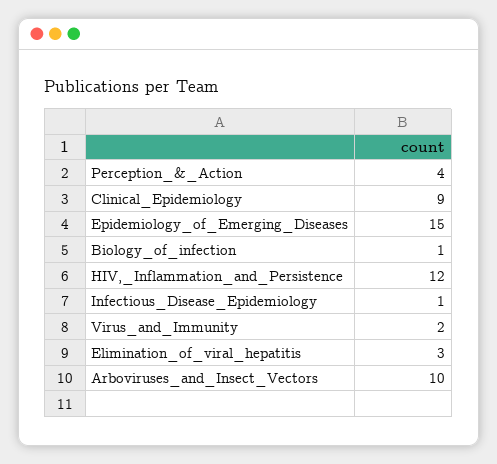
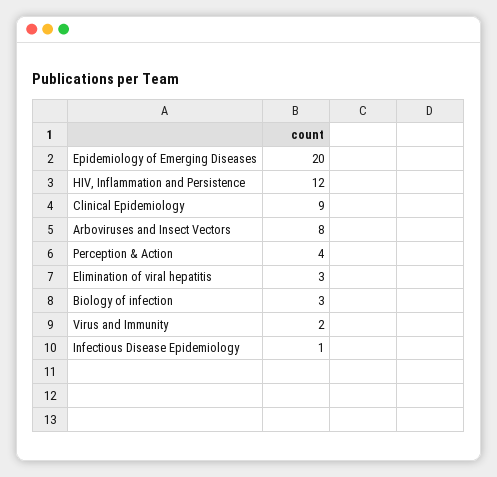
Epidemiology_of_Emerging_Diseases: 15 -> 20
Biology_of_infection: 1 -> 3
Arboviruses_and_Insect_Vectors: 10 -> 8

